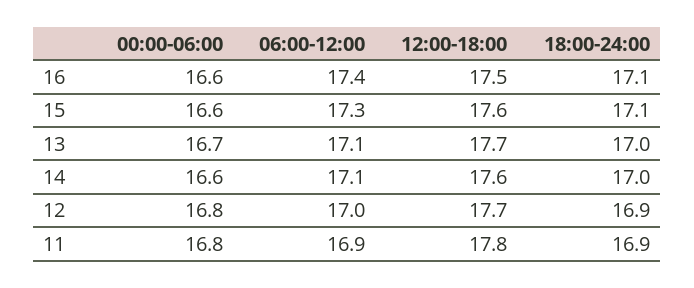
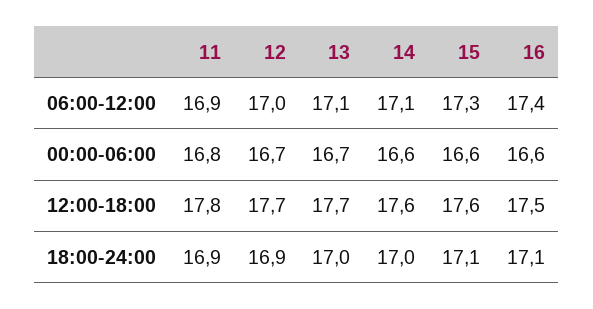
00:00-06:00, 12: 16.8 -> 16.7

